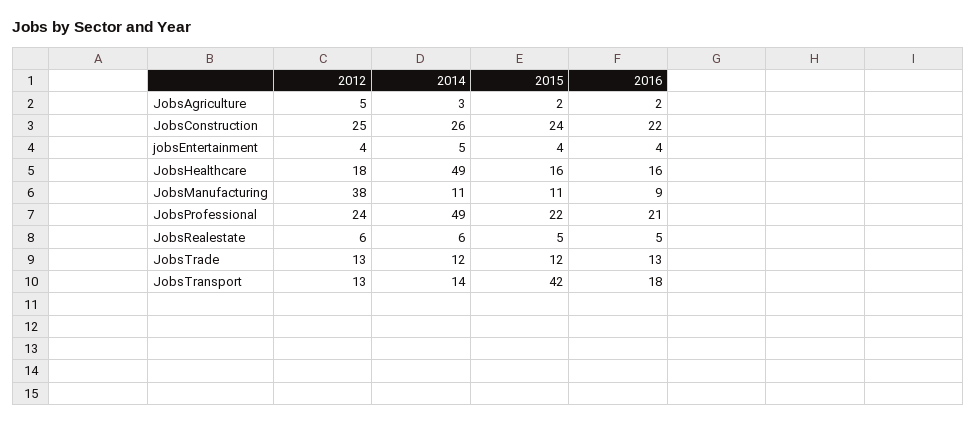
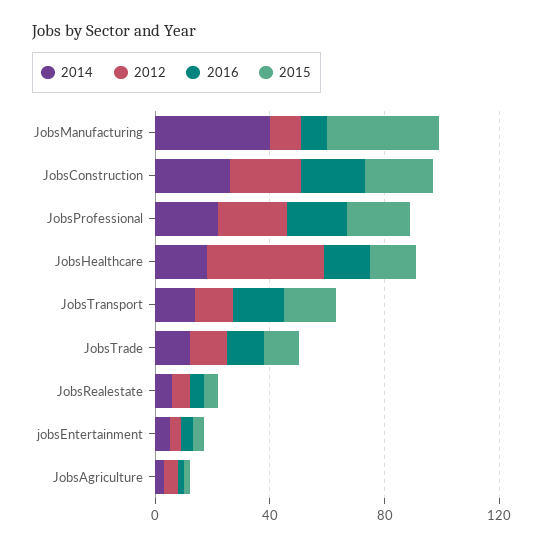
2012, JobsHealthcare: 18 -> 40
2014, JobsHealthcare: 49 -> 20
2012, JobsManufacturing: 38 -> 10
2014, JobsManufacturing: 11 -> 40
2015, JobsManufacturing: 11 -> 40
2014, JobsProfessional: 49 -> 20
2015, JobsTransport: 42 -> 20

